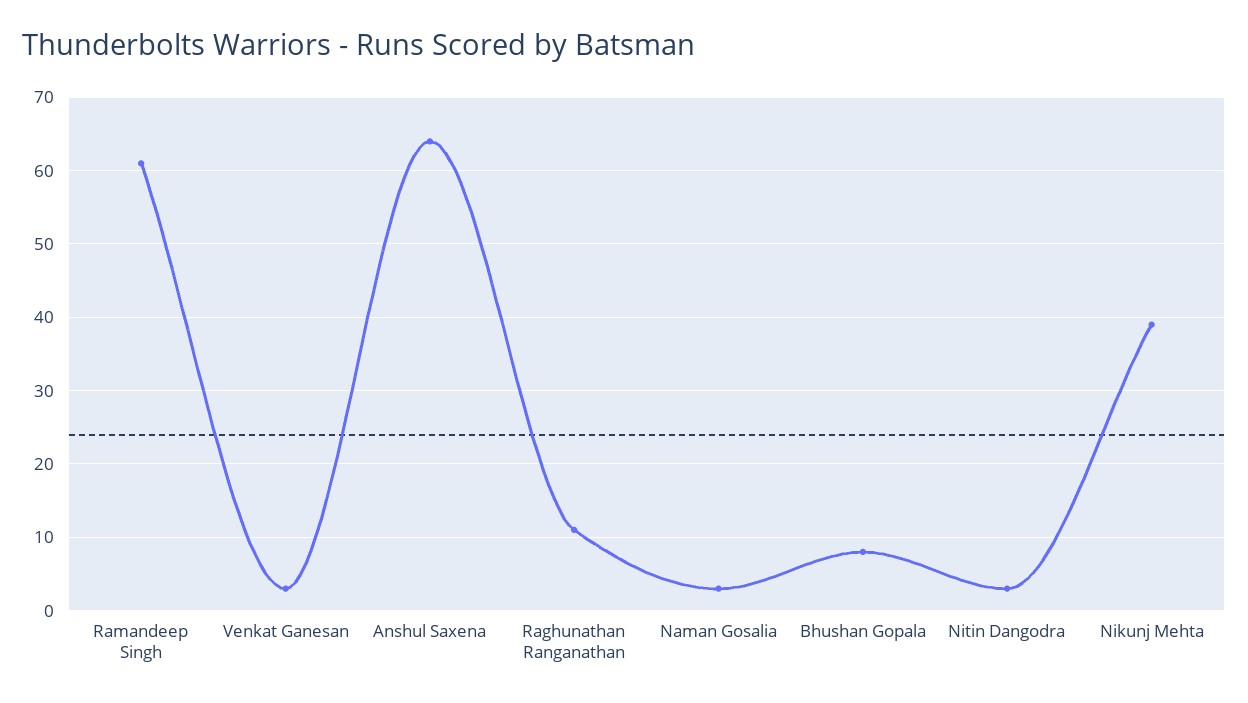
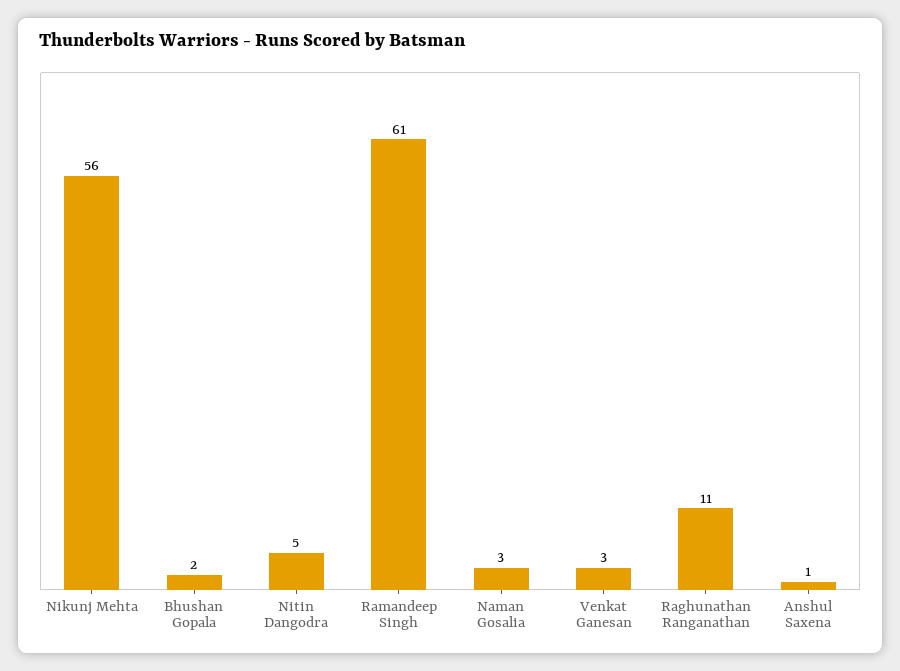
Anshul Saxena: 64 -> 1
Bhushan Gopala: 8 -> 2
Nitin Dangodra: 3 -> 5
Nikunj Mehta: 39 -> 56

